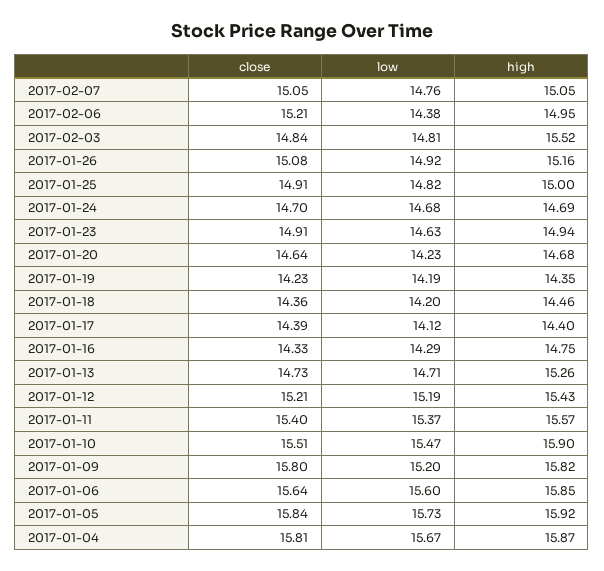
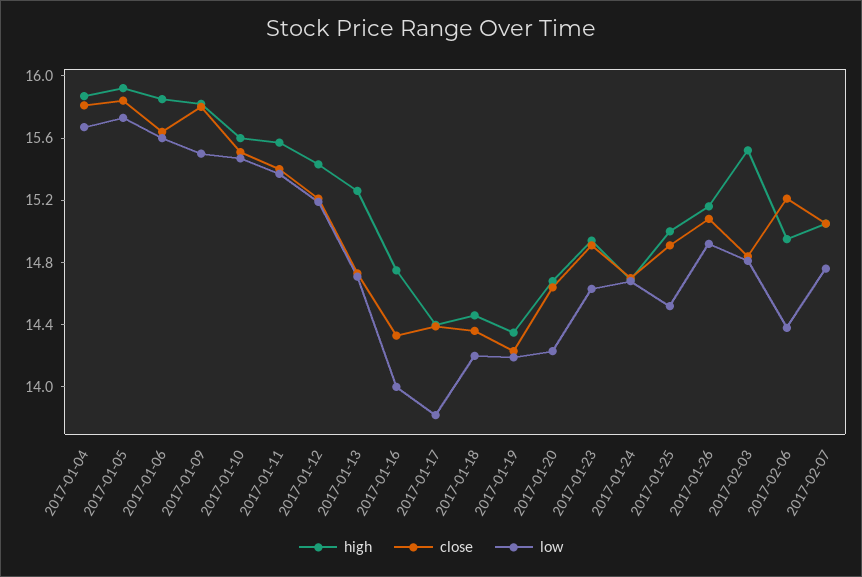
low, 2017-01-25: 14.82 -> 14.5
low, 2017-01-17: 14.12 -> 13.8
low, 2017-01-16: 14.29 -> 14
high, 2017-01-10: 15.9 -> 15.6
low, 2017-01-09: 15.2 -> 15.5

